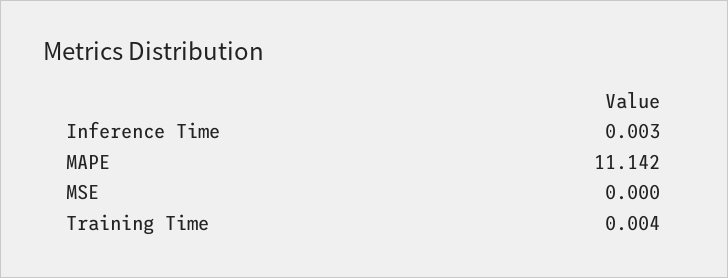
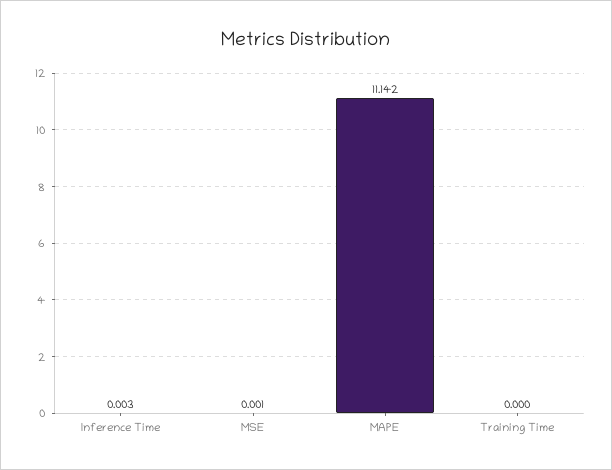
MSE: 0 -> 0.001
Training Time: 0.004 -> 0

